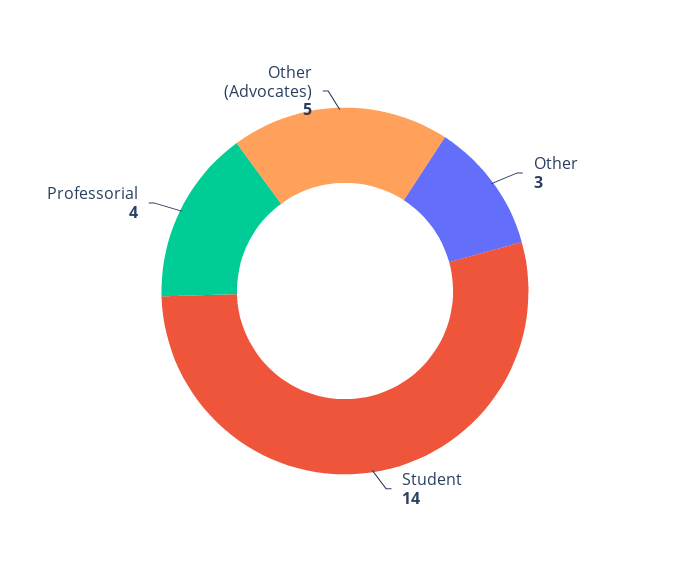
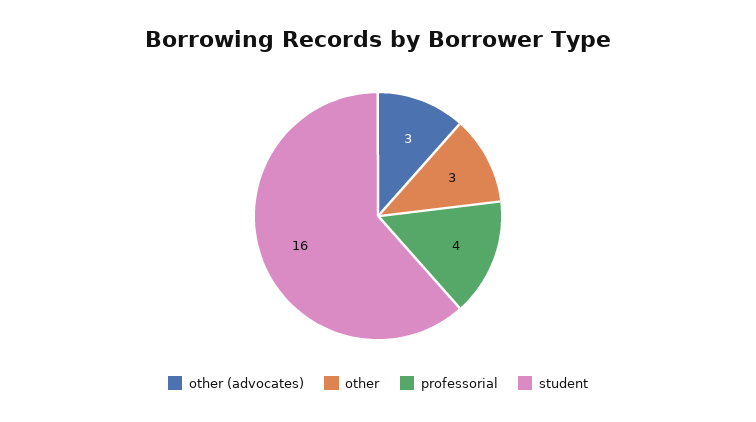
Student: 14 -> 16
Other (Advocates): 5 -> 3

